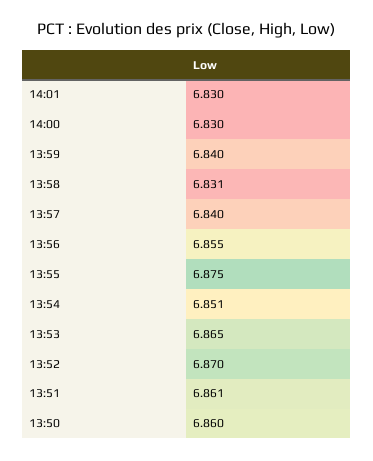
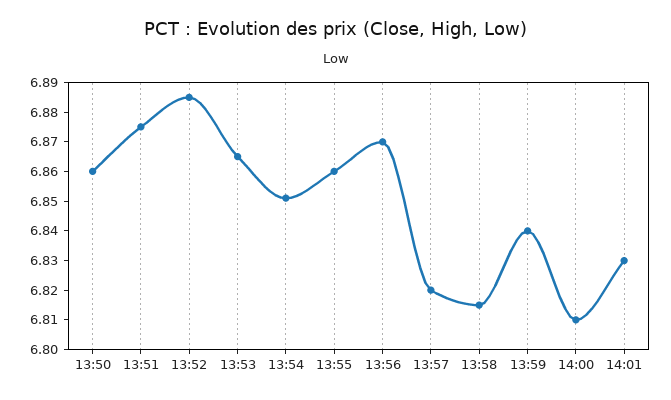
14:00: 6.83 -> 6.81
13:58: 6.831 -> 6.815
13:57: 6.84 -> 6.82
13:56: 6.855 -> 6.87
13:55: 6.875 -> 6.86
13:52: 6.87 -> 6.885
13:51: 6.861 -> 6.875

